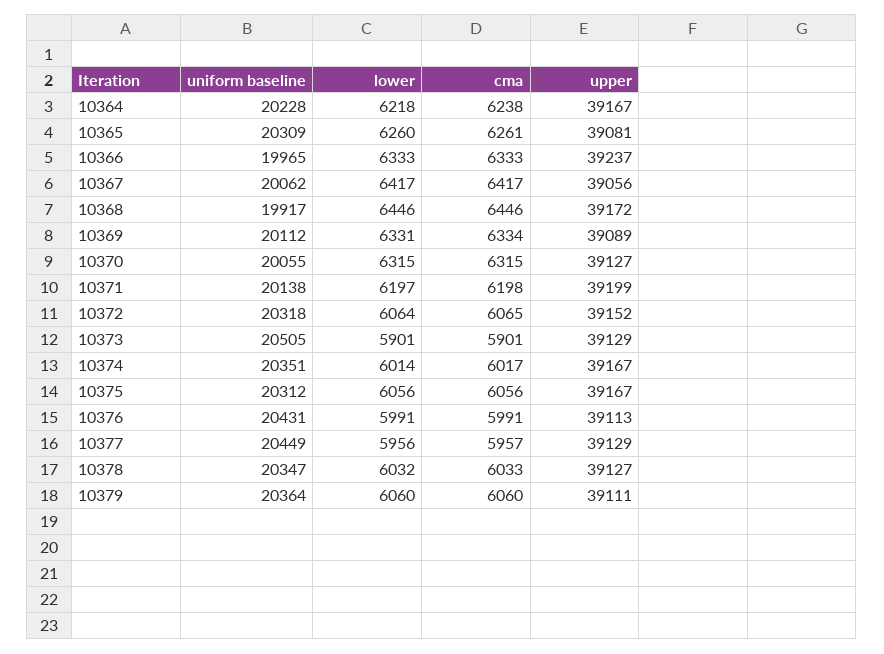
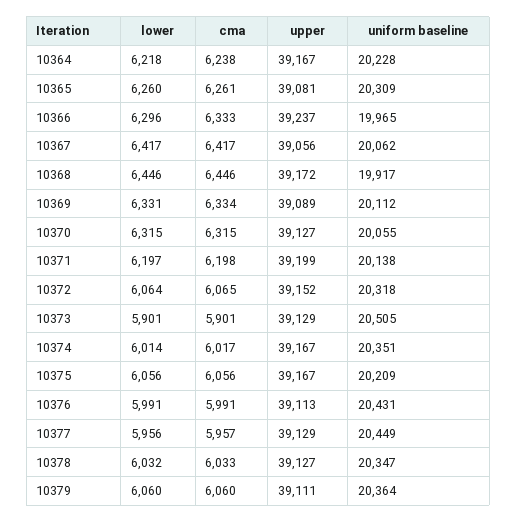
lower, 10366: 6333 -> 6296
uniform baseline, 10375: 20312 -> 20209

